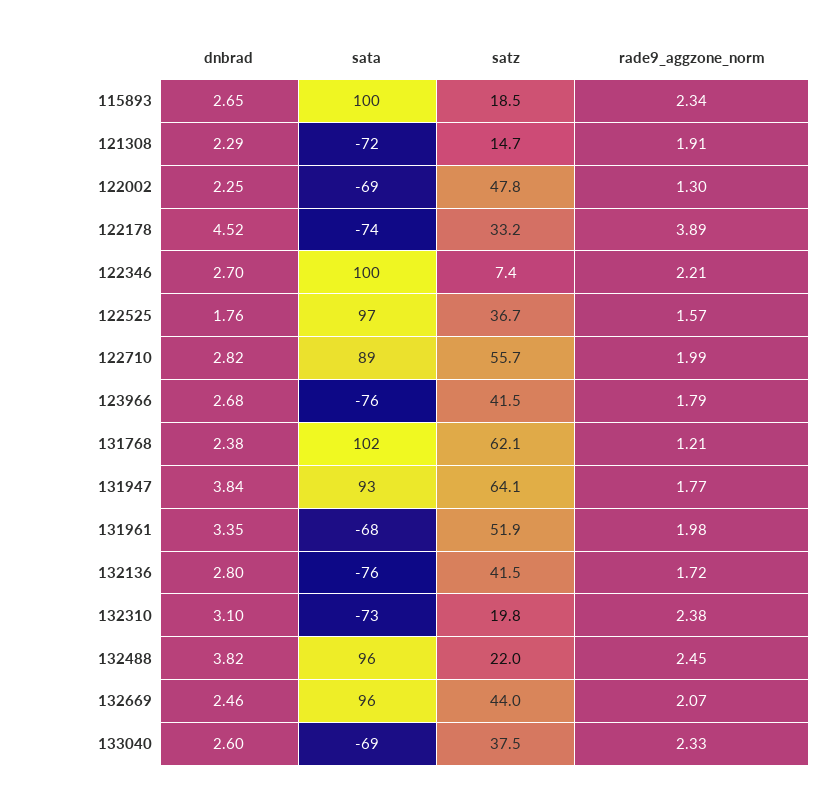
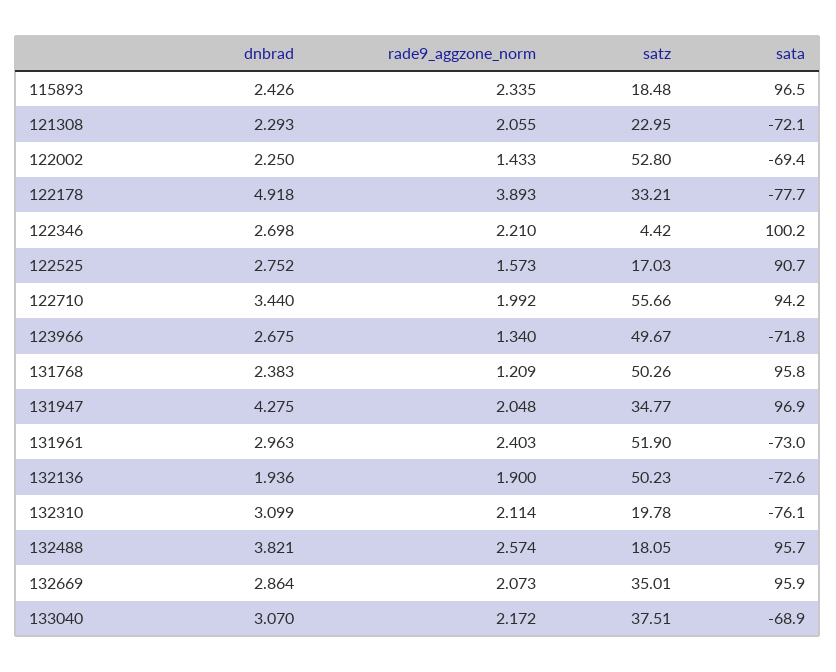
dnbrad, 115893: 2.65 -> 2.426
sata, 115893: 100 -> 96.5
satz, 121308: 14.7 -> 22.95
rade9_aggzone_norm, 121308: 1.91 -> 2.055
satz, 122002: 47.8 -> 52.8
rade9_aggzone_norm, 122002: 1.3 -> 1.433
dnbrad, 122178: 4.52 -> 4.918
sata, 122178: -74 -> -77.7
satz, 122346: 7.4 -> 4.42
dnbrad, 122525: 1.76 -> 2.752
sata, 122525: 97 -> 90.7
satz, 122525: 36.7 -> 17.03
dnbrad, 122710: 2.82 -> 3.44
sata, 122710: 89 -> 94.2
sata, 123966: -76 -> -71.8
satz, 123966: 41.5 -> 49.67
rade9_aggzone_norm, 123966: 1.79 -> 1.34
sata, 131768: 102 -> 95.8
satz, 131768: 62.1 -> 50.26
dnbrad, 131947: 3.84 -> 4.275
sata, 131947: 93 -> 96.9
satz, 131947: 64.1 -> 34.77
rade9_aggzone_norm, 131947: 1.77 -> 2.048
dnbrad, 131961: 3.35 -> 2.963
sata, 131961: -68 -> -73
rade9_aggzone_norm, 131961: 1.98 -> 2.403
dnbrad, 132136: 2.8 -> 1.936
sata, 132136: -76 -> -72.6
satz, 132136: 41.5 -> 50.23
rade9_aggzone_norm, 132136: 1.72 -> 1.9
sata, 132310: -73 -> -76.1
rade9_aggzone_norm, 132310: 2.38 -> 2.114
satz, 132488: 22 -> 18.05
rade9_aggzone_norm, 132488: 2.45 -> 2.574
dnbrad, 132669: 2.46 -> 2.864
satz, 132669: 44 -> 35.01
dnbrad, 133040: 2.6 -> 3.07
rade9_aggzone_norm, 133040: 2.33 -> 2.172

